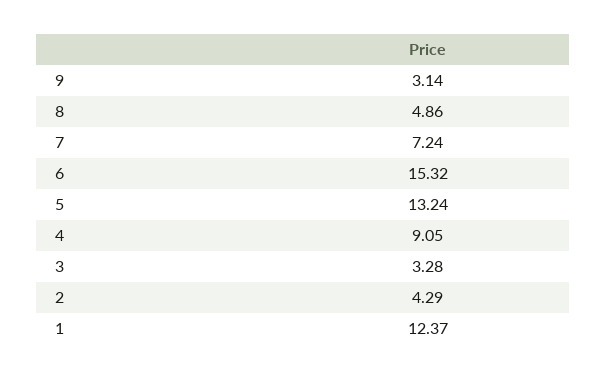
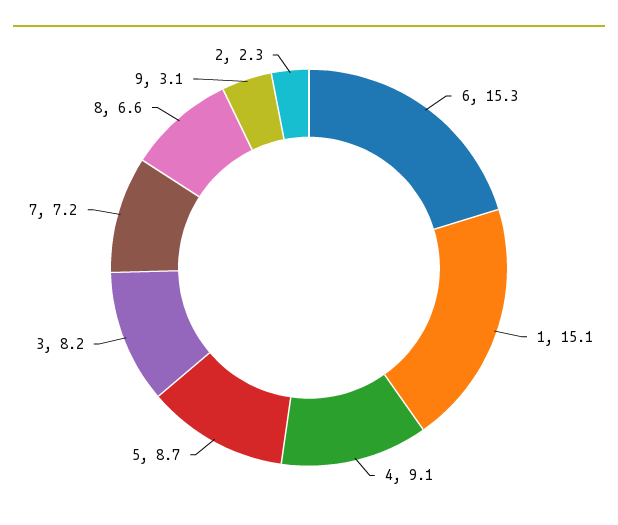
8: 4.86 -> 6.6
5: 13.24 -> 8.7
3: 3.28 -> 8.2
2: 4.29 -> 2.3
1: 12.37 -> 15.1

